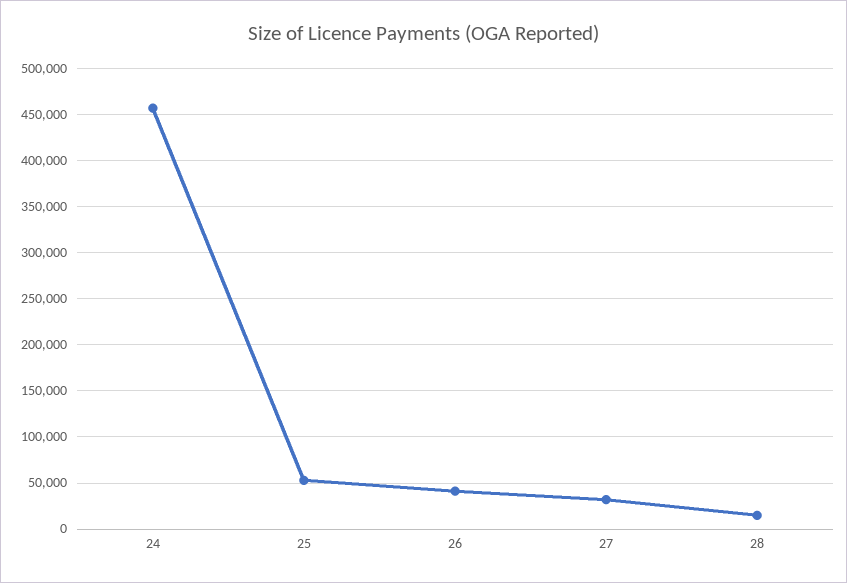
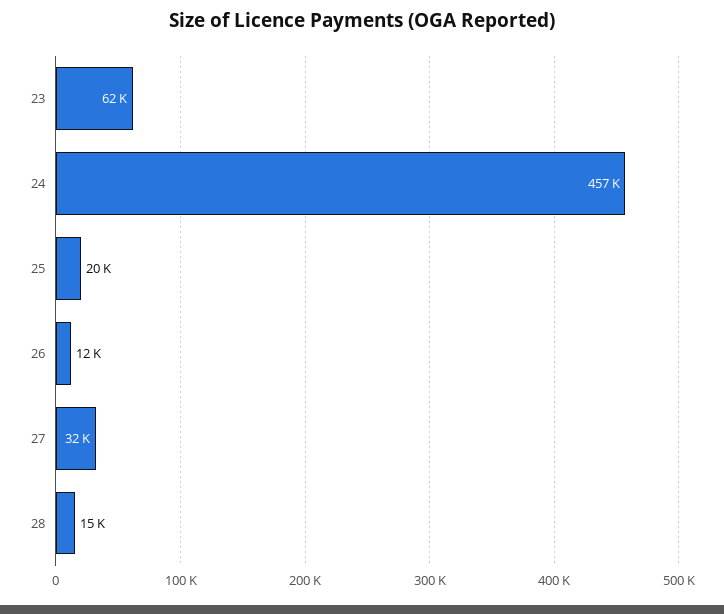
25: 50000 -> 20000
26: 40000 -> 12000
23: none -> 62000

